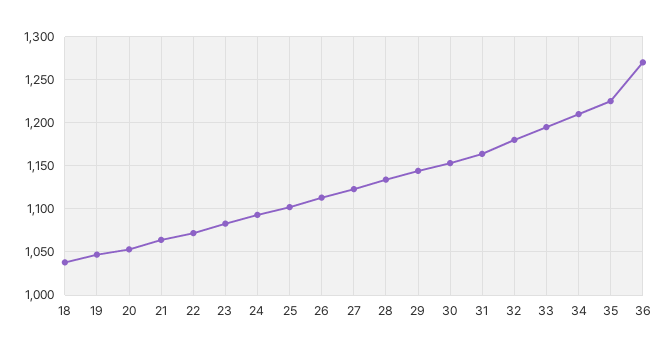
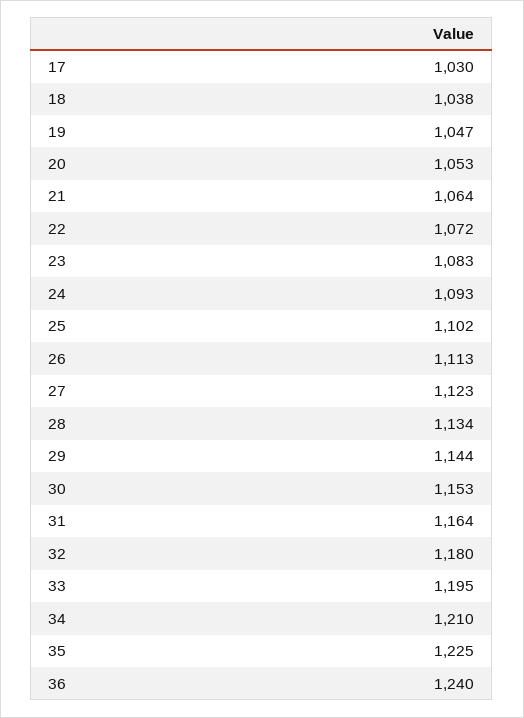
36: 1270 -> 1240
17: none -> 1030

